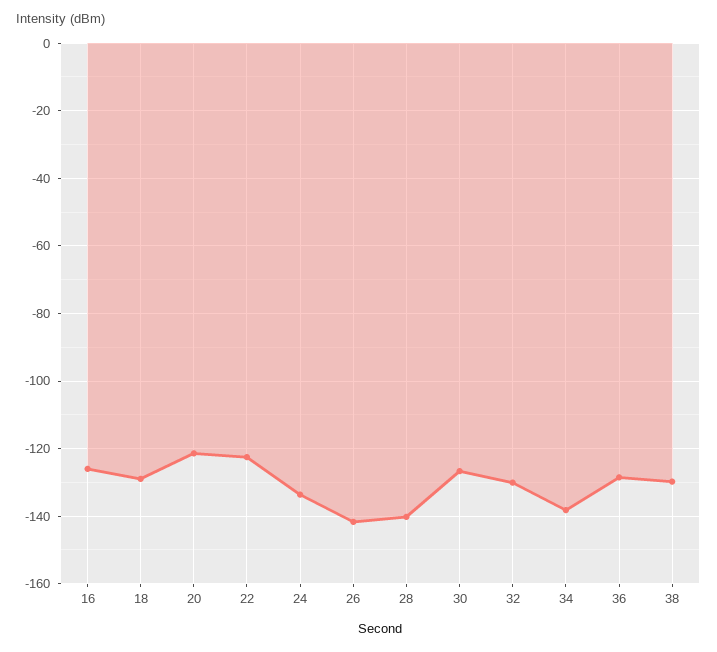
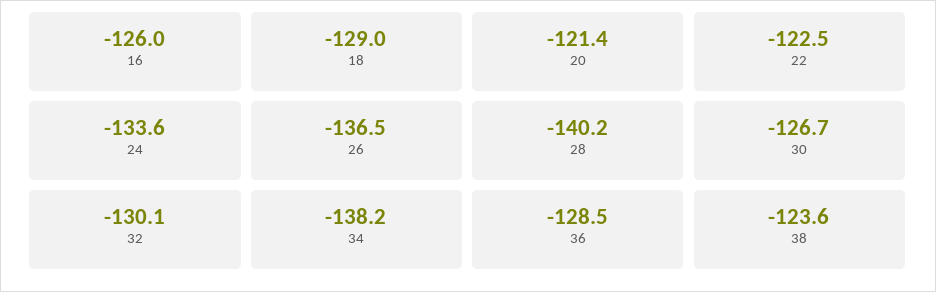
26: -142 -> -136.5
38: -130 -> -123.6

